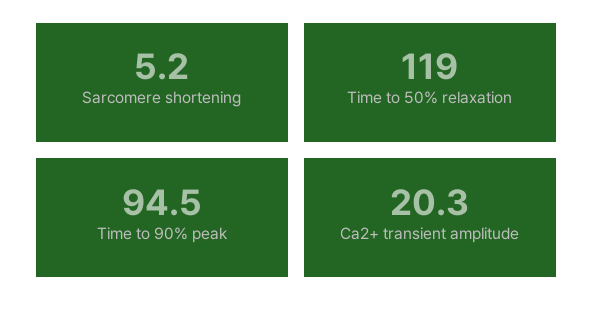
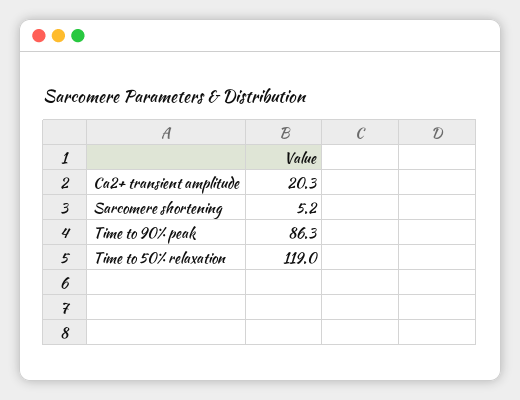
Time to 90% peak: 94.5 -> 86.3

